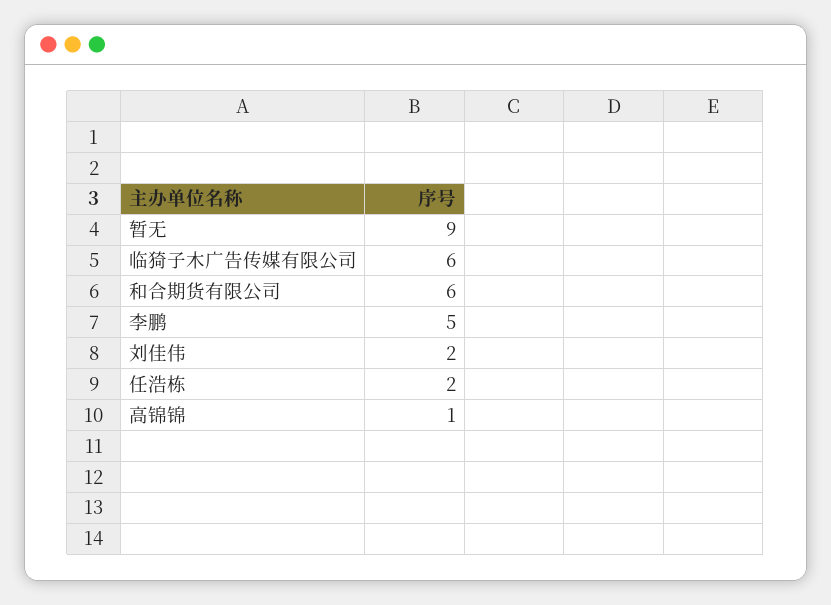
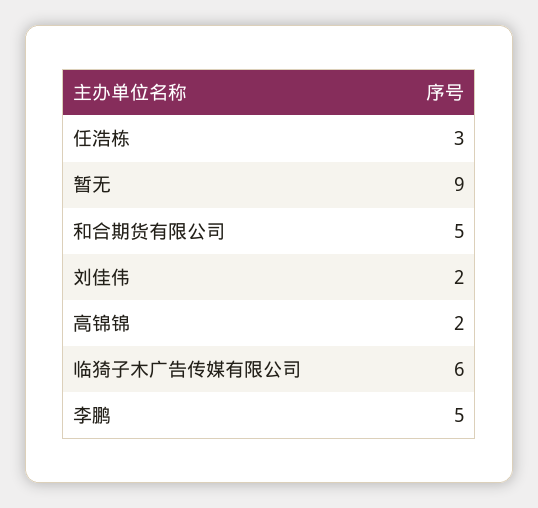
和合期货有限公司: 6 -> 5
任浩栋: 2 -> 3
高锦锦: 1 -> 2

